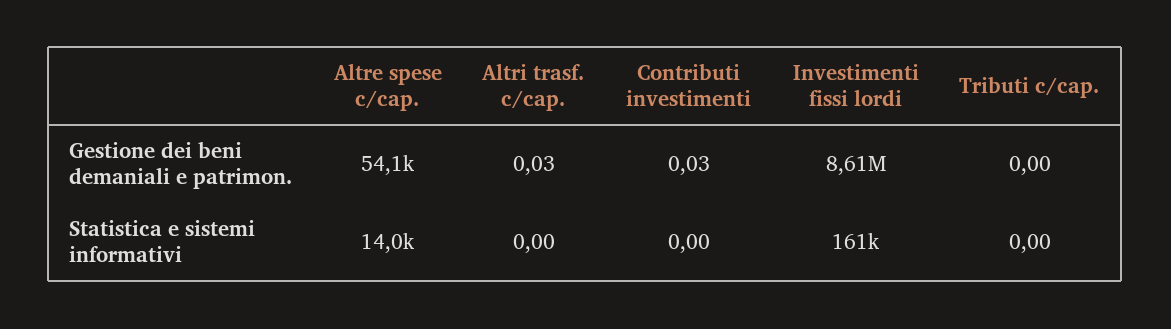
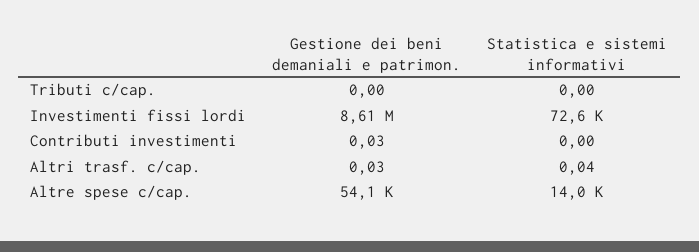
Altri trasf. c/cap., Statistica e sistemi informativi: 0 -> 0.04
Investimenti fissi lordi, Statistica e sistemi informativi: 161000 -> 72600

